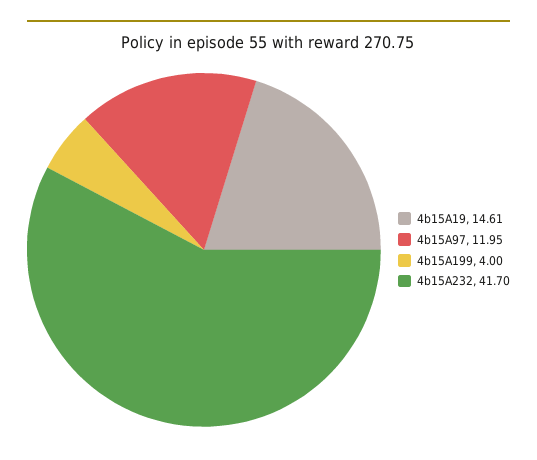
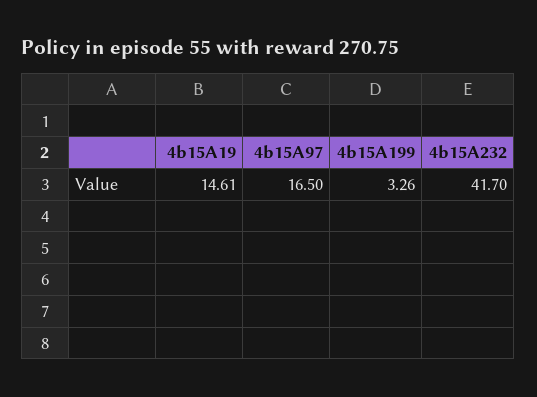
4b15A97: 11.95 -> 16.5
4b15A199: 4 -> 3.26

